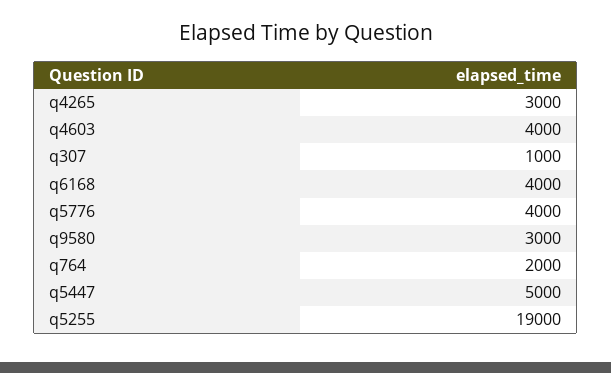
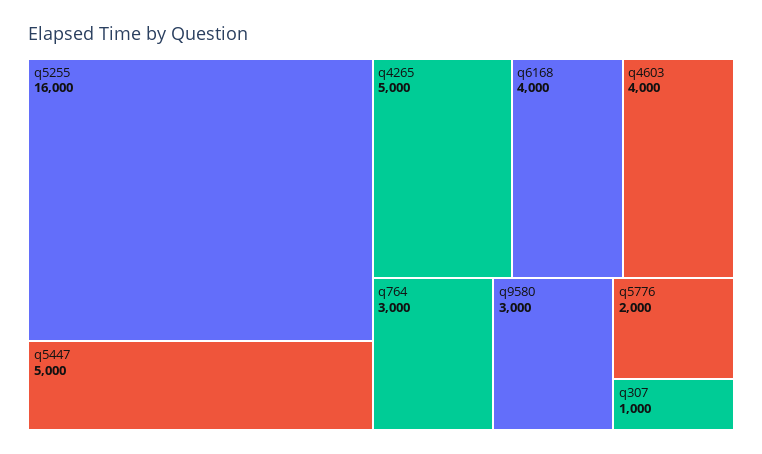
q4265: 3000 -> 5000
q5776: 4000 -> 2000
q764: 2000 -> 3000
q5255: 19000 -> 16000

